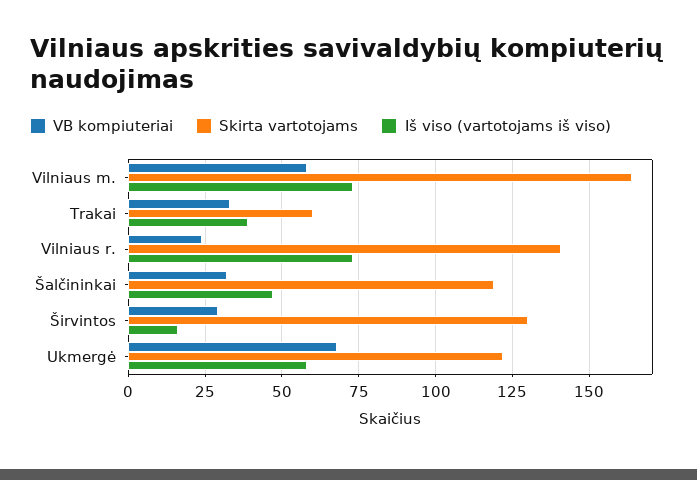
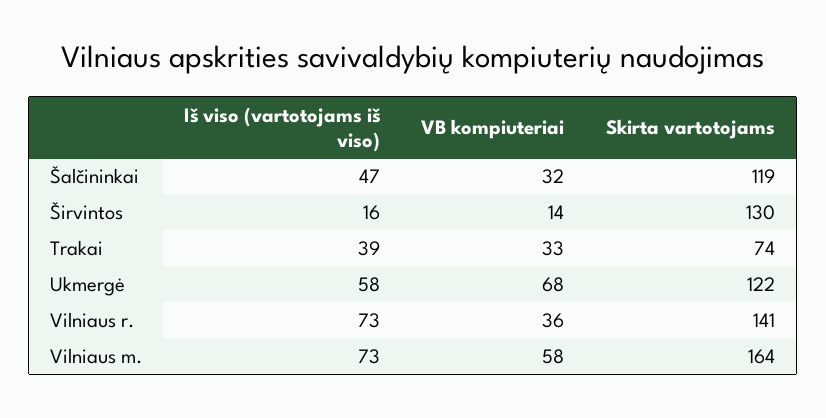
Skirta vartotojams, Trakai: 60 -> 74
VB kompiuteriai, Vilniaus r.: 25 -> 36
VB kompiuteriai, Širvintos: 30 -> 14

